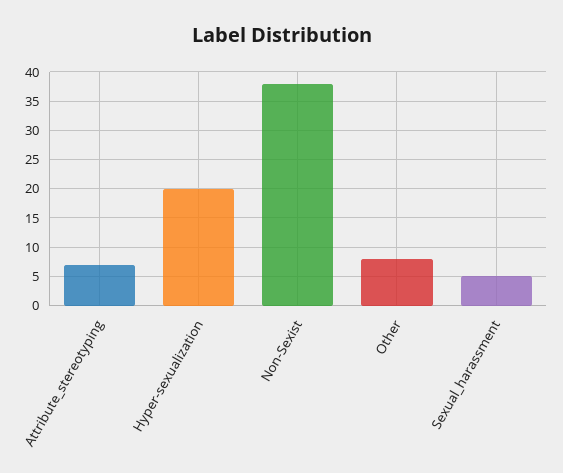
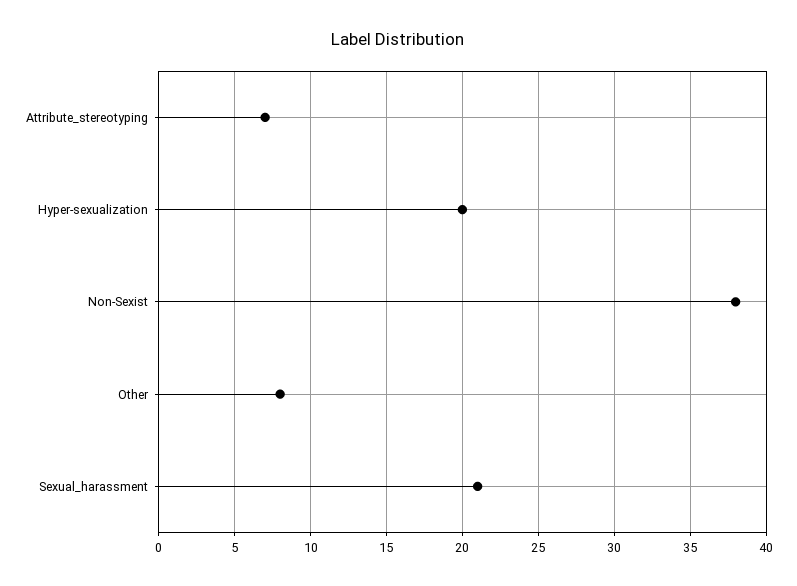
Sexual_harassment: 5 -> 21

